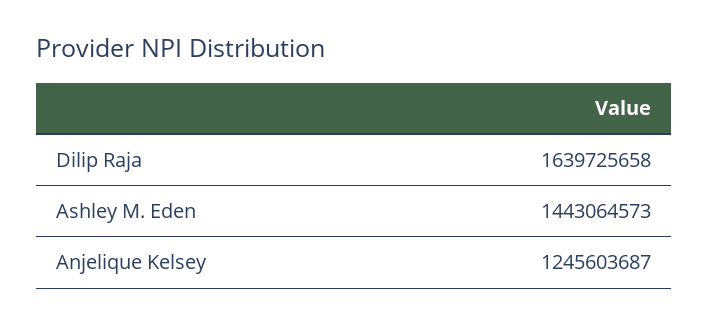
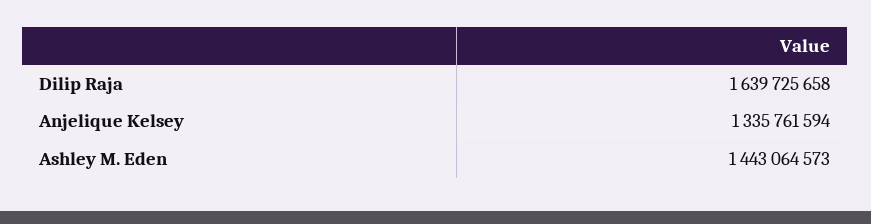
Anjelique Kelsey: 1245603687 -> 1335761594

